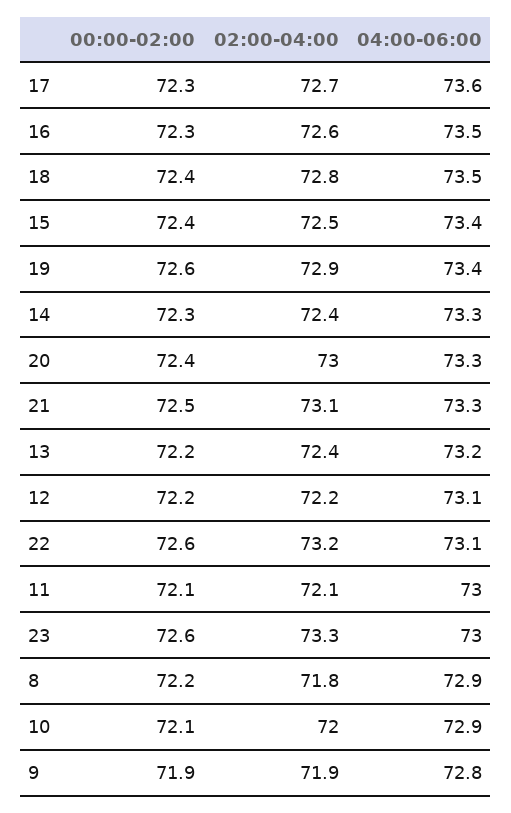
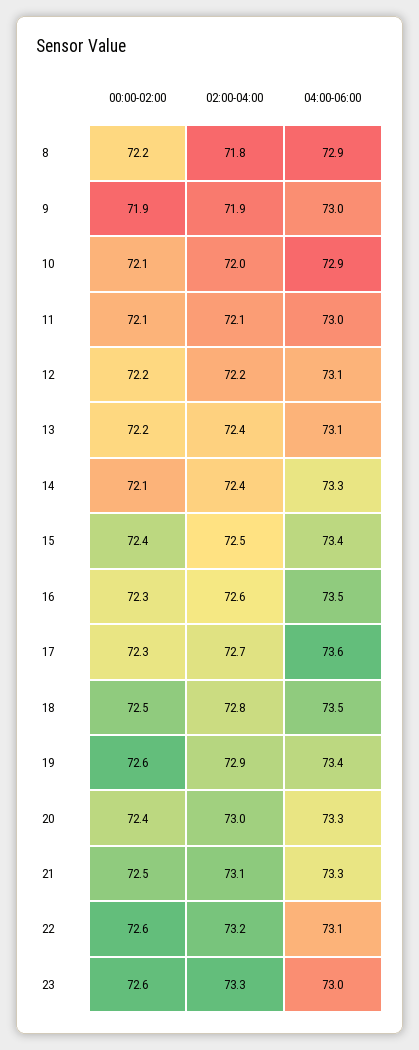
00:00-02:00, 18: 72.4 -> 72.5
00:00-02:00, 14: 72.3 -> 72.1
04:00-06:00, 13: 73.2 -> 73.1
04:00-06:00, 9: 72.8 -> 73

